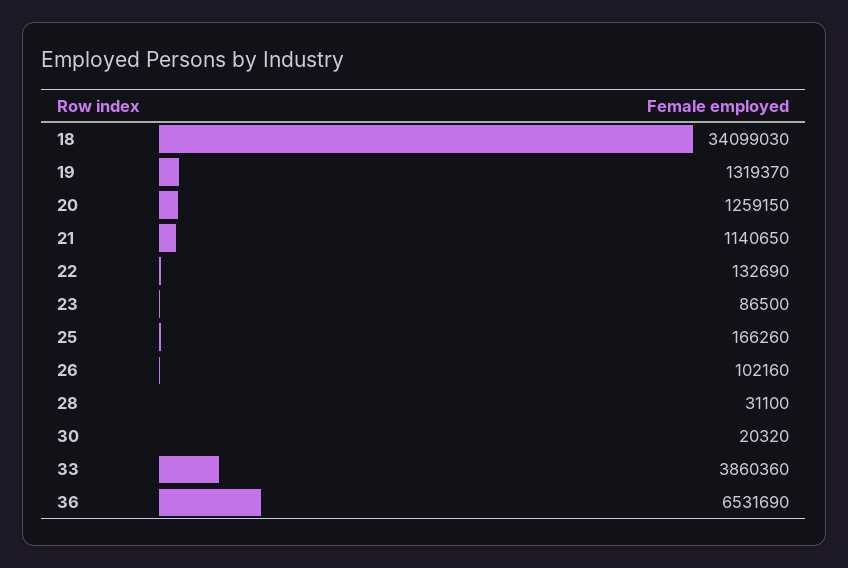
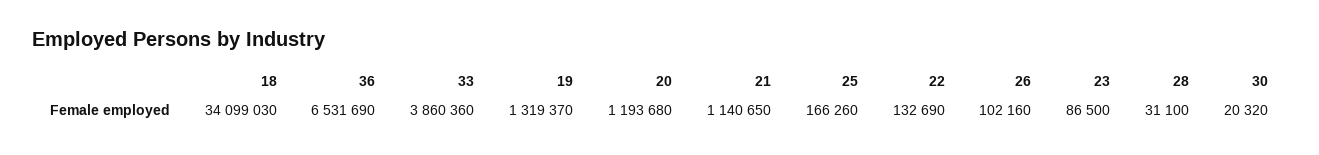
20: 1259150 -> 1193680

